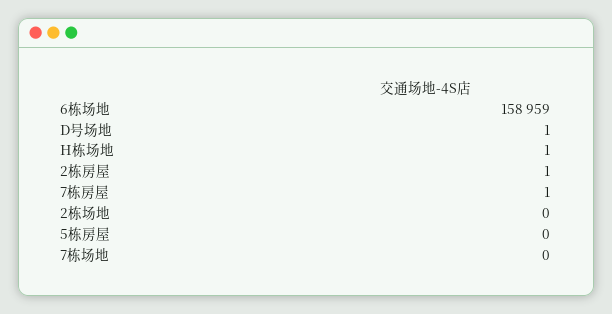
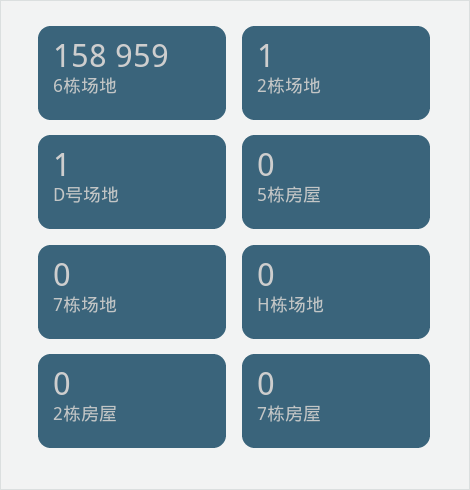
H栋场地: 1 -> 0
2栋房屋: 1 -> 0
7栋房屋: 1 -> 0
2栋场地: 0 -> 1

